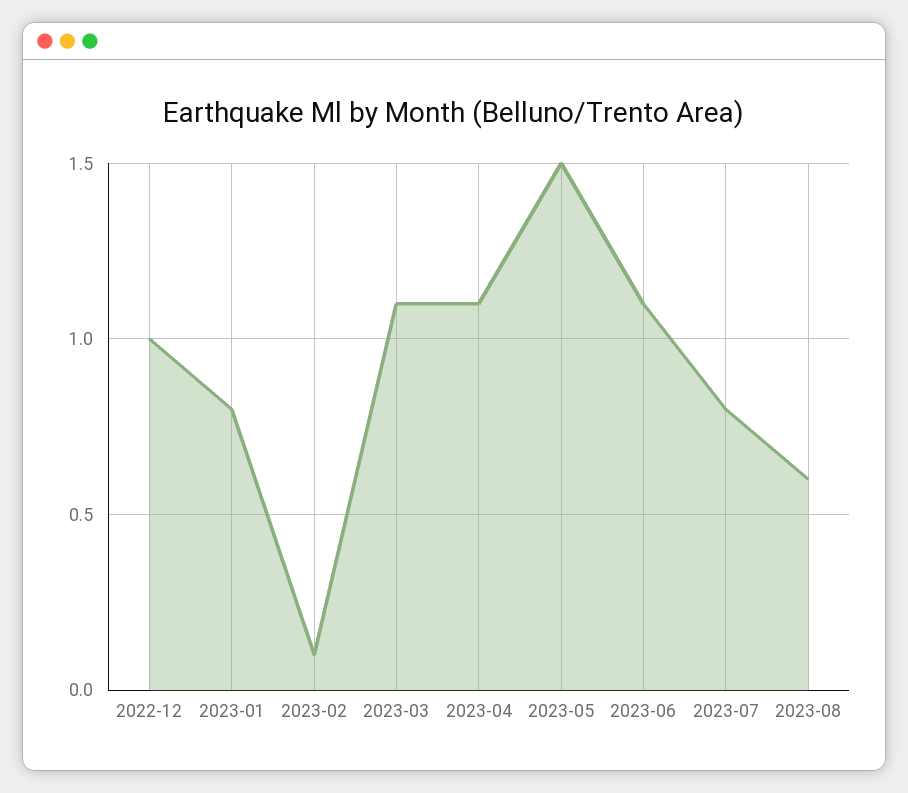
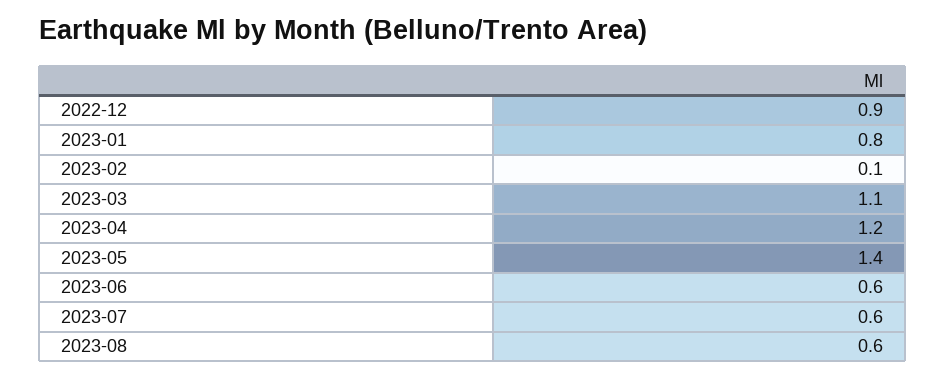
2022-12: 1 -> 0.9
2023-04: 1.1 -> 1.2
2023-05: 1.5 -> 1.4
2023-06: 1.1 -> 0.6
2023-07: 0.8 -> 0.6

